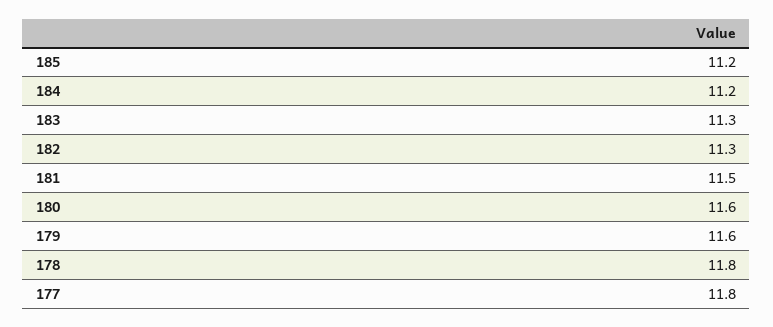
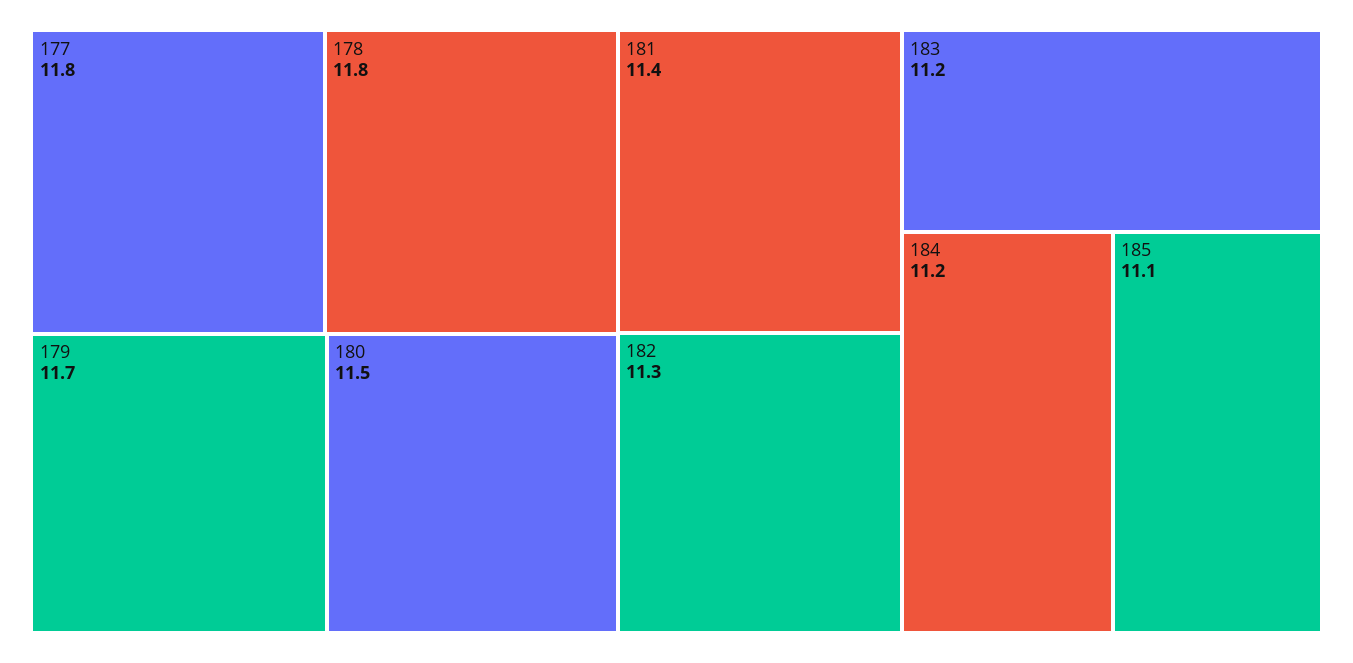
185: 11.2 -> 11.1
183: 11.3 -> 11.2
181: 11.5 -> 11.4
180: 11.6 -> 11.5
179: 11.6 -> 11.7

